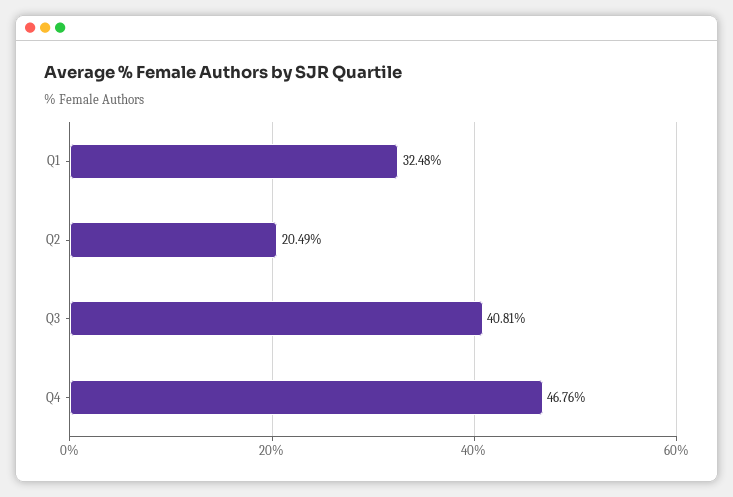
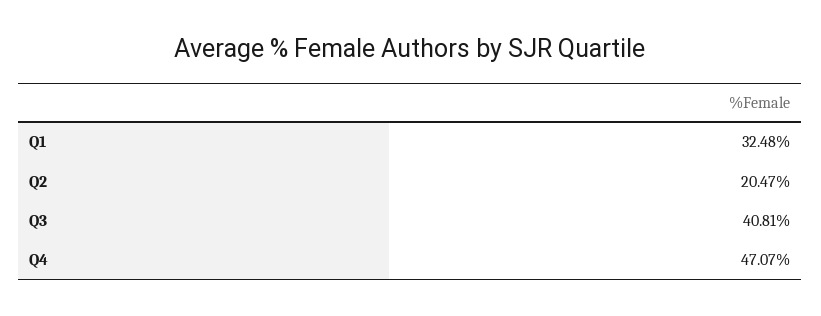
Q2: 20.49 -> 20.47
Q4: 46.76 -> 47.07

